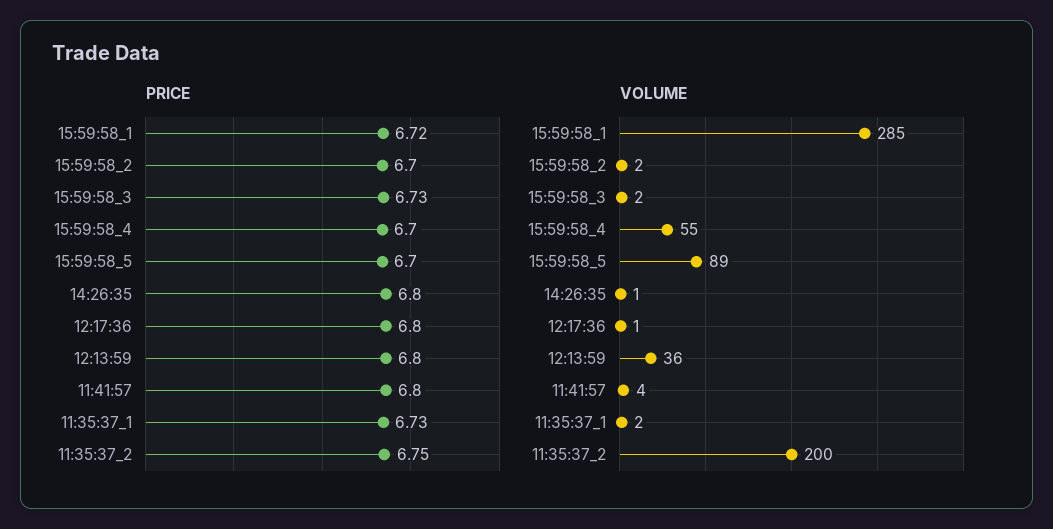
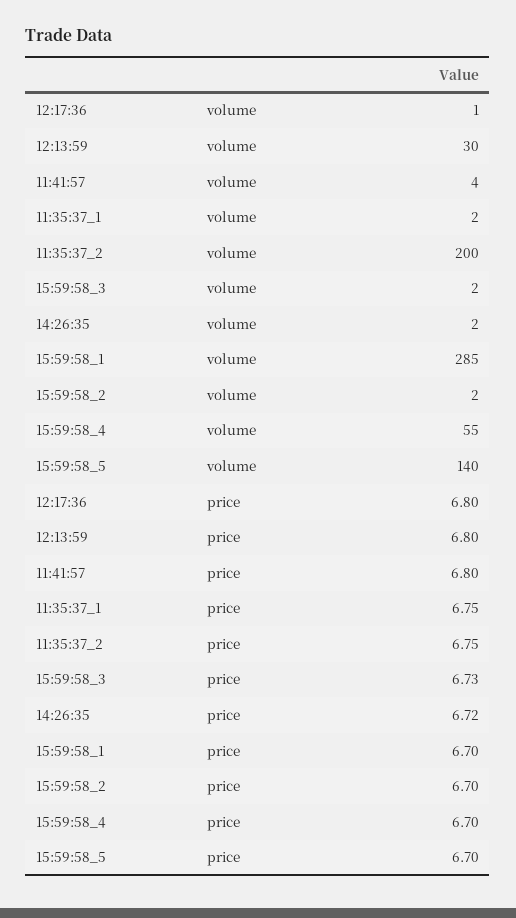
PRICE, 15:59:58_1: 6.72 -> 6.7
PRICE, 14:26:35: 6.8 -> 6.72
PRICE, 11:35:37_1: 6.73 -> 6.75
VOLUME, 15:59:58_5: 89 -> 140
VOLUME, 14:26:35: 1 -> 2
VOLUME, 12:13:59: 36 -> 30

